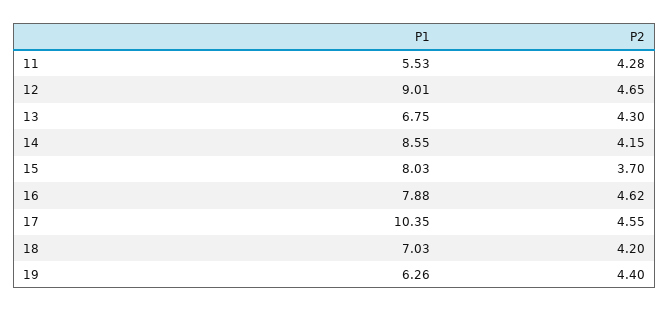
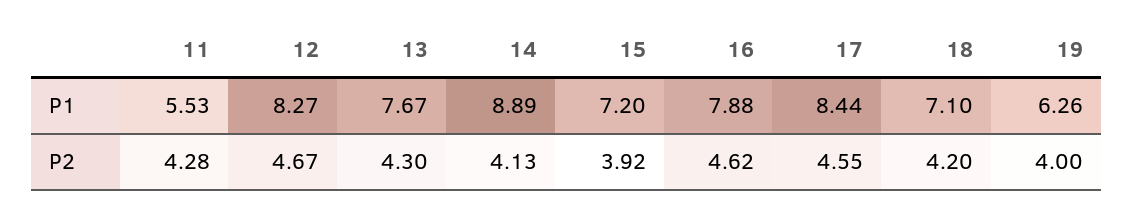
P1, 12: 9.01 -> 8.27
P2, 12: 4.65 -> 4.67
P1, 13: 6.75 -> 7.67
P1, 14: 8.55 -> 8.89
P2, 14: 4.15 -> 4.13
P1, 15: 8.03 -> 7.2
P2, 15: 3.7 -> 3.92
P1, 17: 10.35 -> 8.44
P1, 18: 7.03 -> 7.1
P2, 19: 4.4 -> 4

